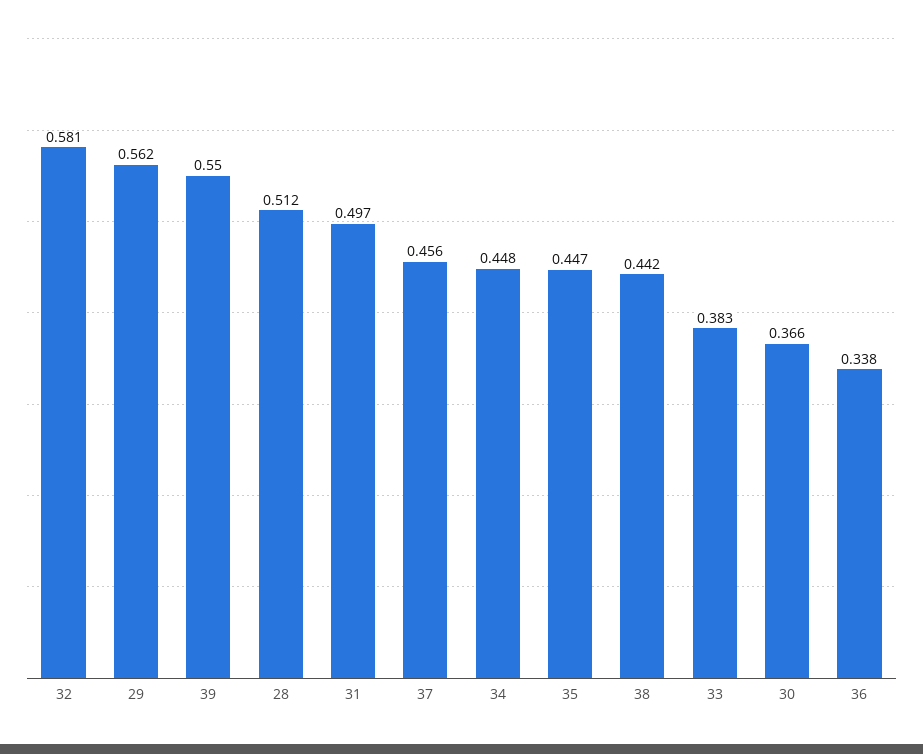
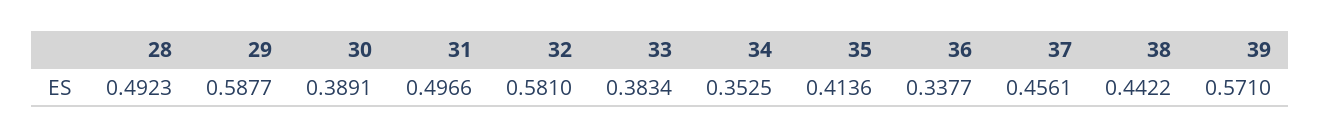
29: 0.562 -> 0.5877
39: 0.55 -> 0.571
28: 0.512 -> 0.4923
34: 0.448 -> 0.3525
35: 0.447 -> 0.4136
30: 0.366 -> 0.3891

